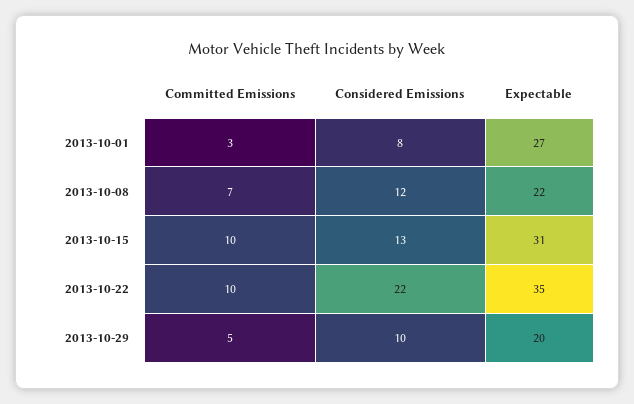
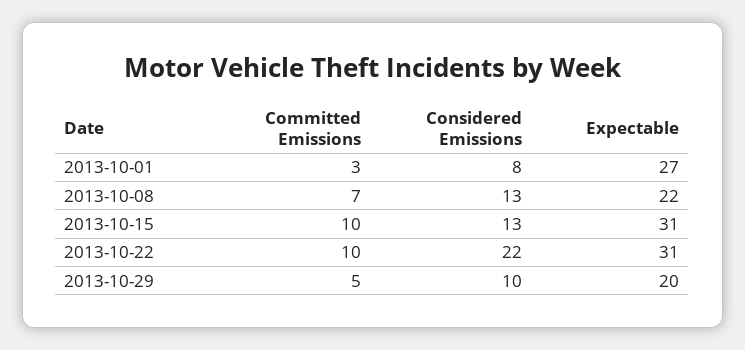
Considered Emissions, 2013-10-08: 12 -> 13
Expectable, 2013-10-22: 35 -> 31

